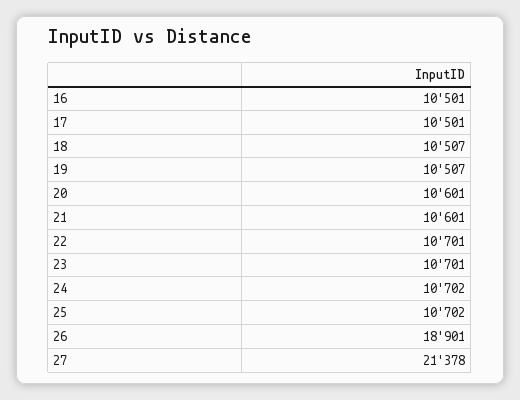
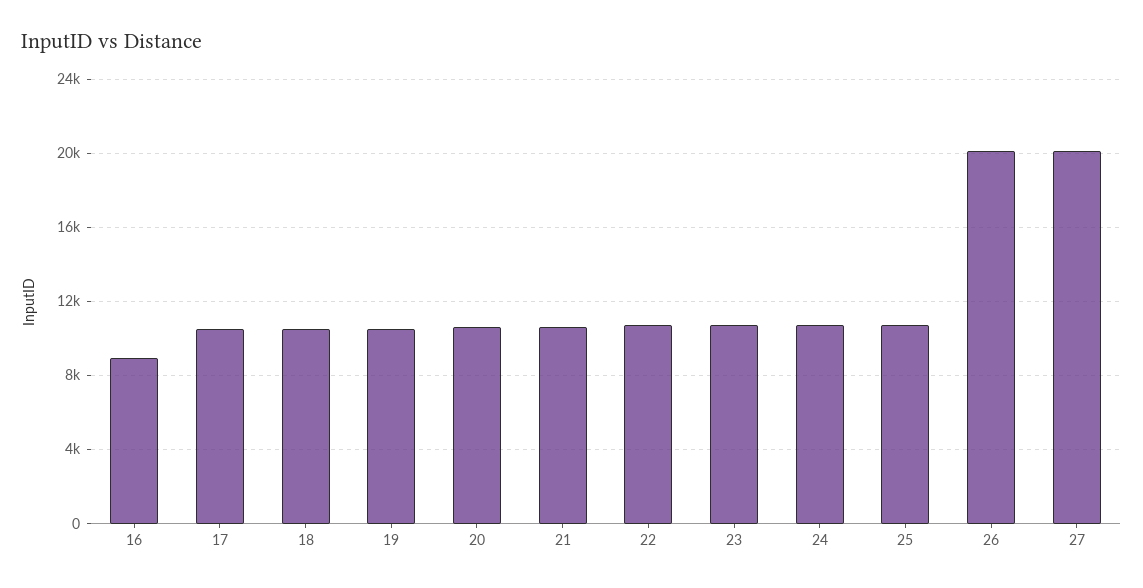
16: 10501 -> 9000
26: 18901 -> 20000
27: 21378 -> 20000

